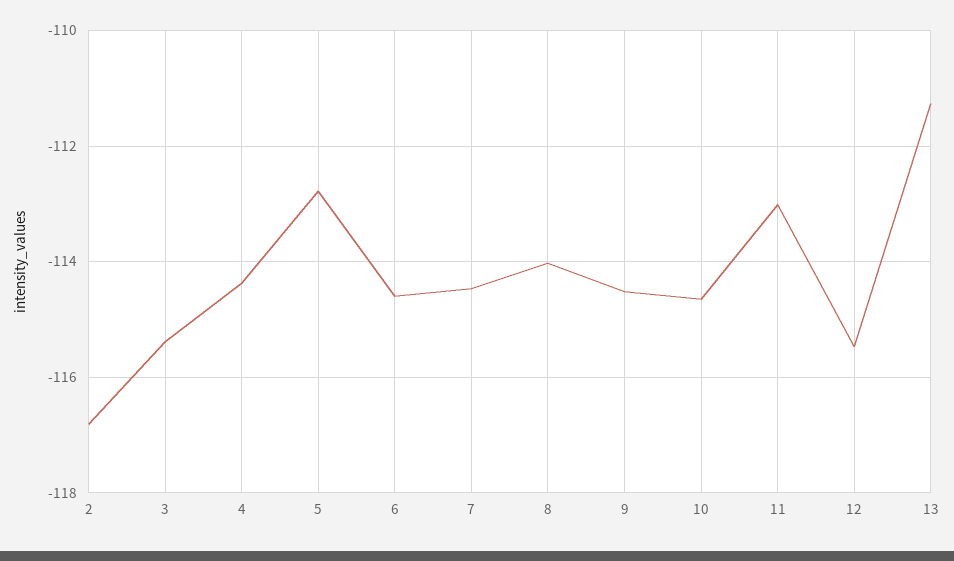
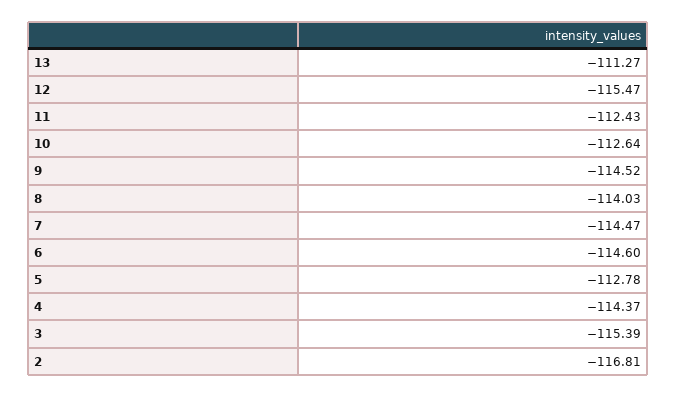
10: -114.6 -> -112.64
11: -113 -> -112.43

